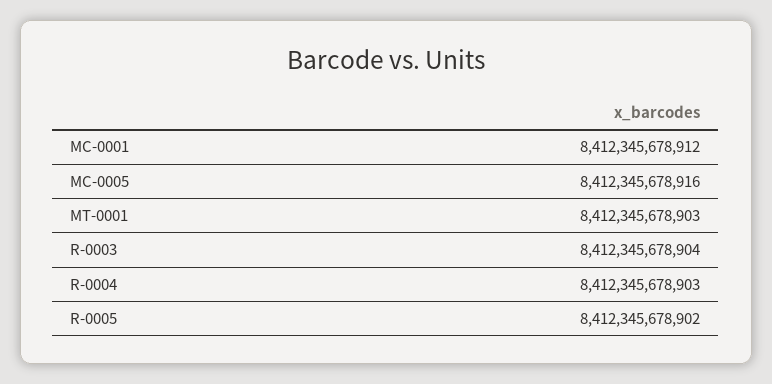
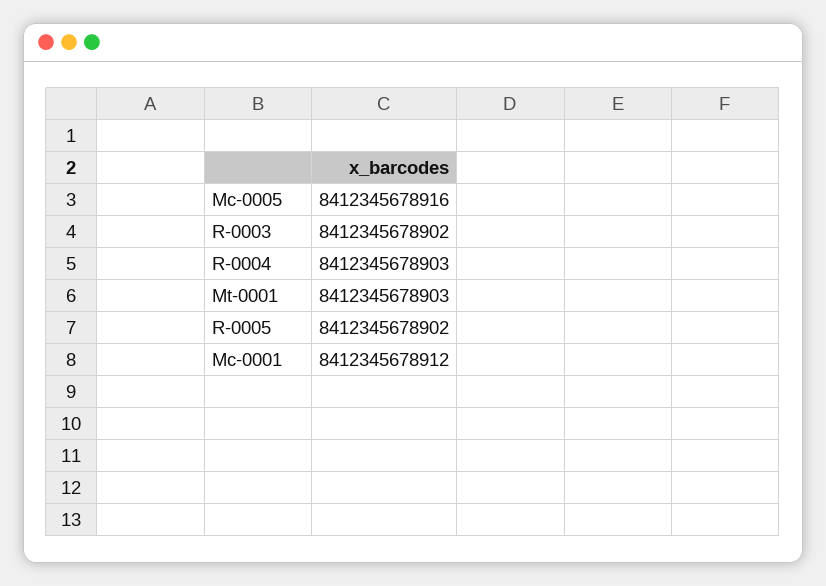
R-0003: 8412345678904 -> 8412345678902

